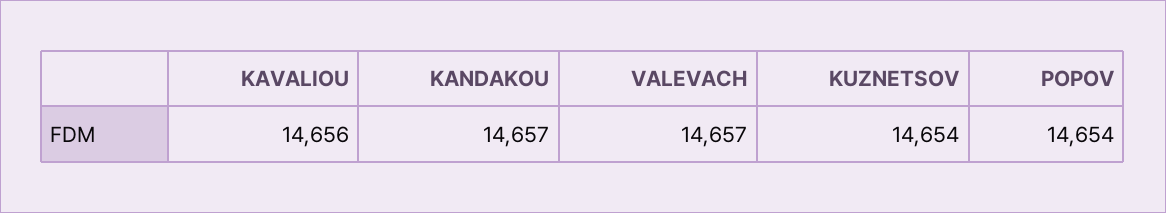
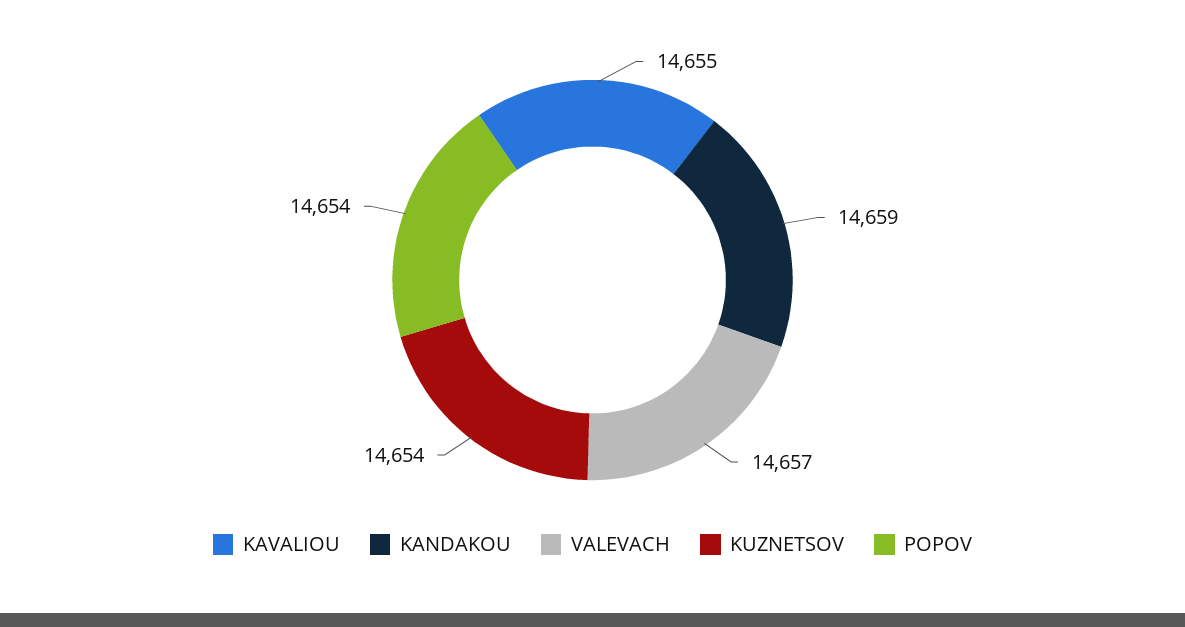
KAVALIOU: 14656 -> 14655
KANDAKOU: 14657 -> 14659

